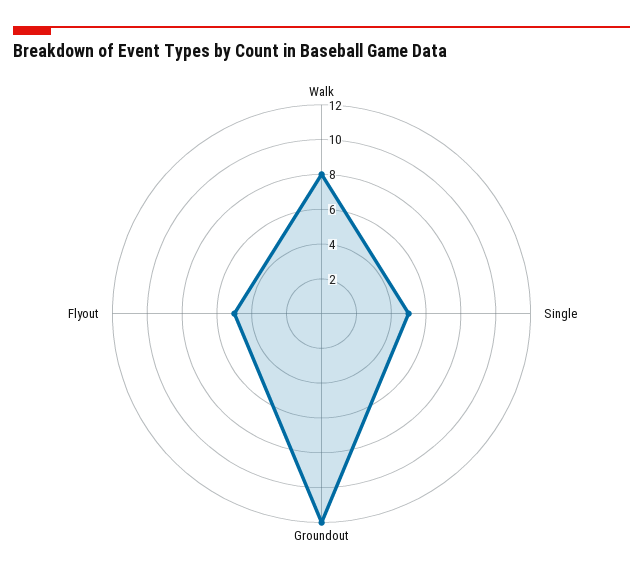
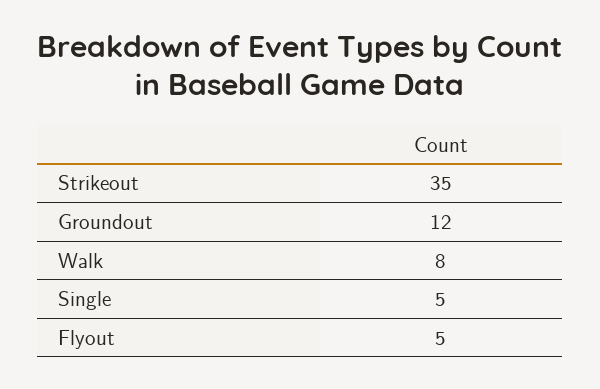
Strikeout: none -> 35

